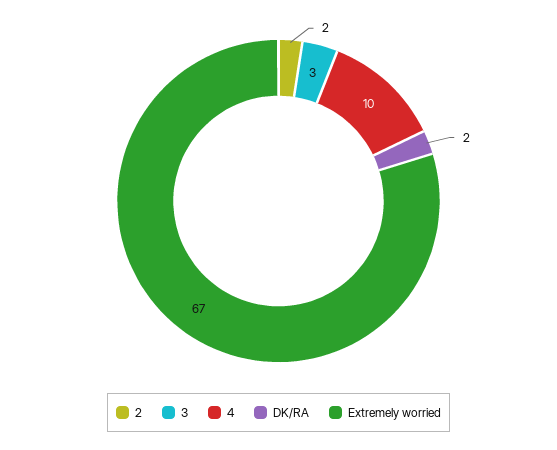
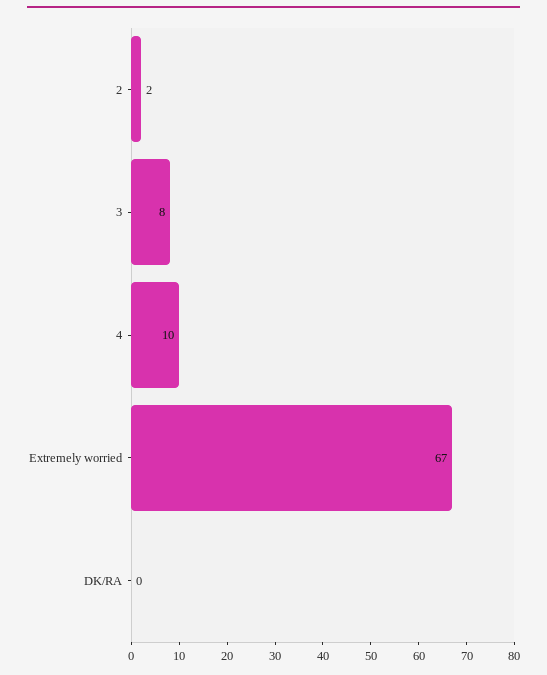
3: 3 -> 8
DK/RA: 2 -> 0

